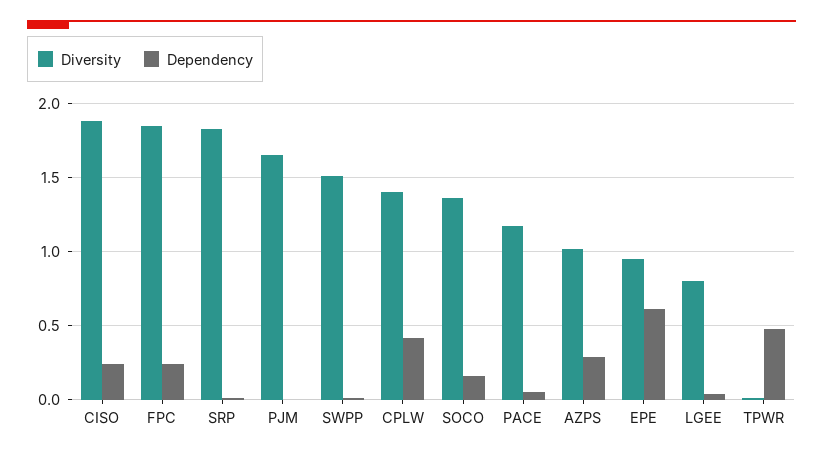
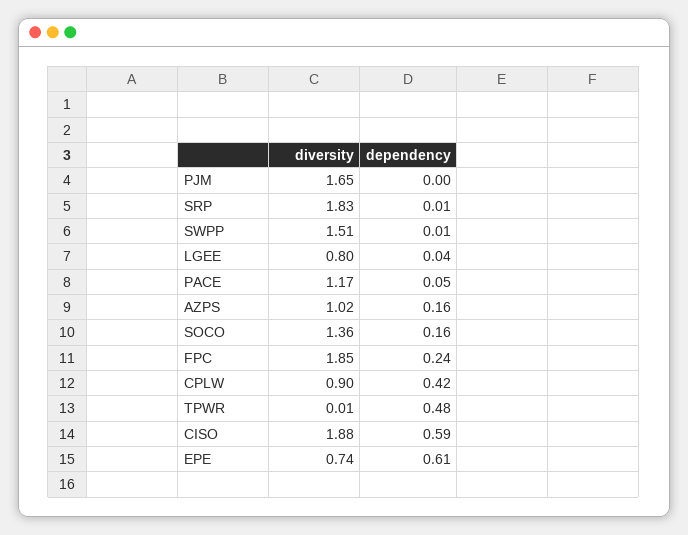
Dependency, CISO: 0.25 -> 0.59
Diversity, CPLW: 1.4 -> 0.9
Dependency, AZPS: 0.3 -> 0.16
Diversity, EPE: 0.95 -> 0.74

